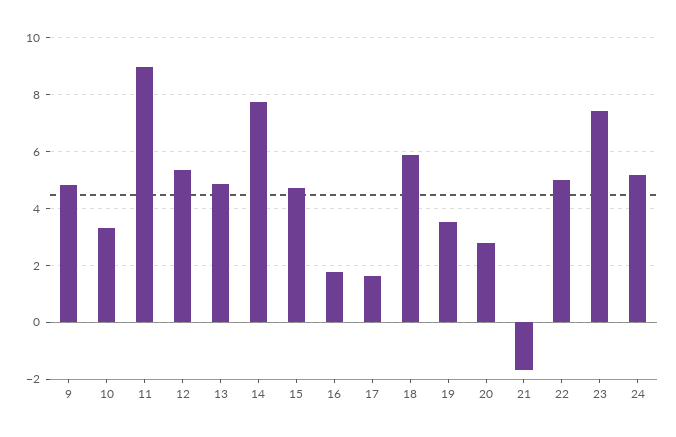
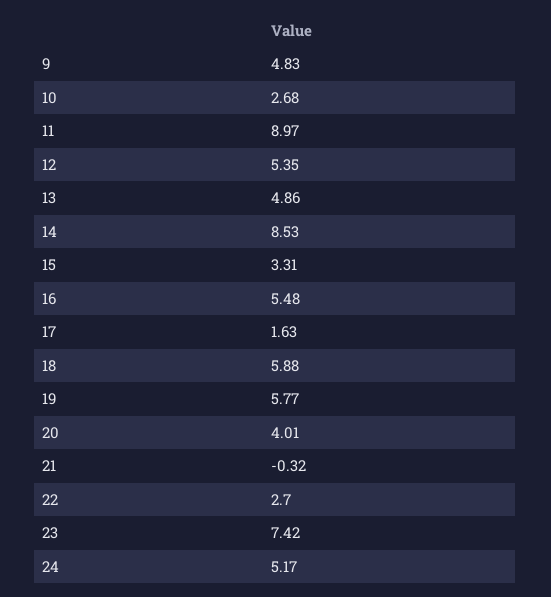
10: 3.25 -> 2.68
14: 7.75 -> 8.53
15: 4.75 -> 3.31
16: 1.75 -> 5.48
19: 3.5 -> 5.77
20: 2.75 -> 4.01
21: -1.75 -> -0.32
22: 5 -> 2.7

